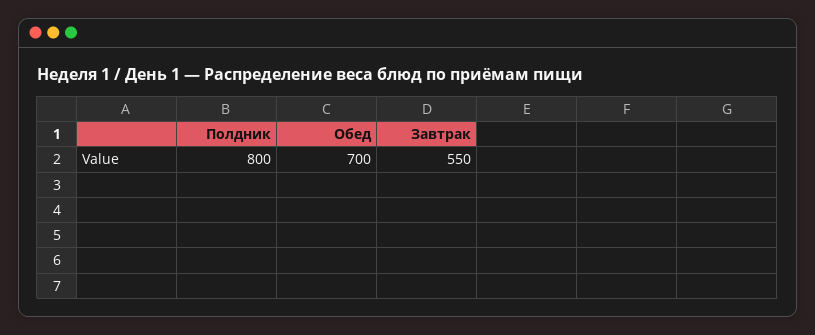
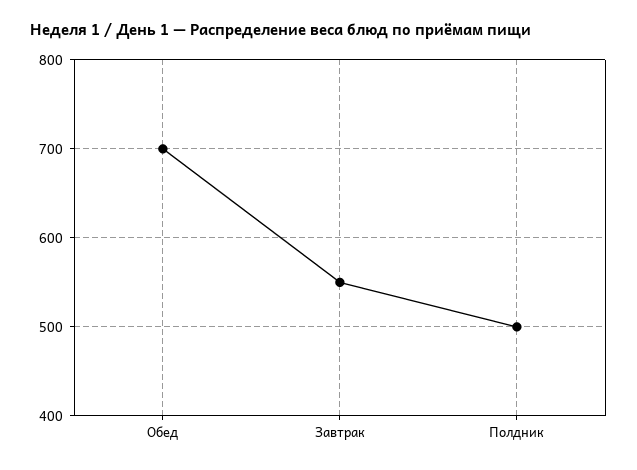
Полдник: 800 -> 500

